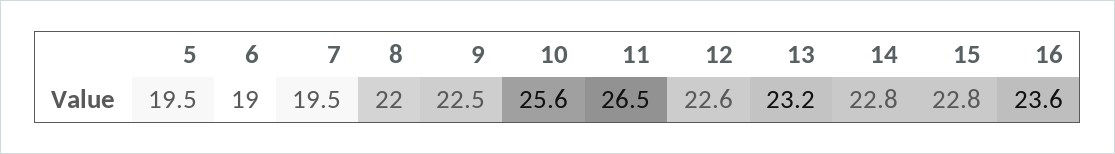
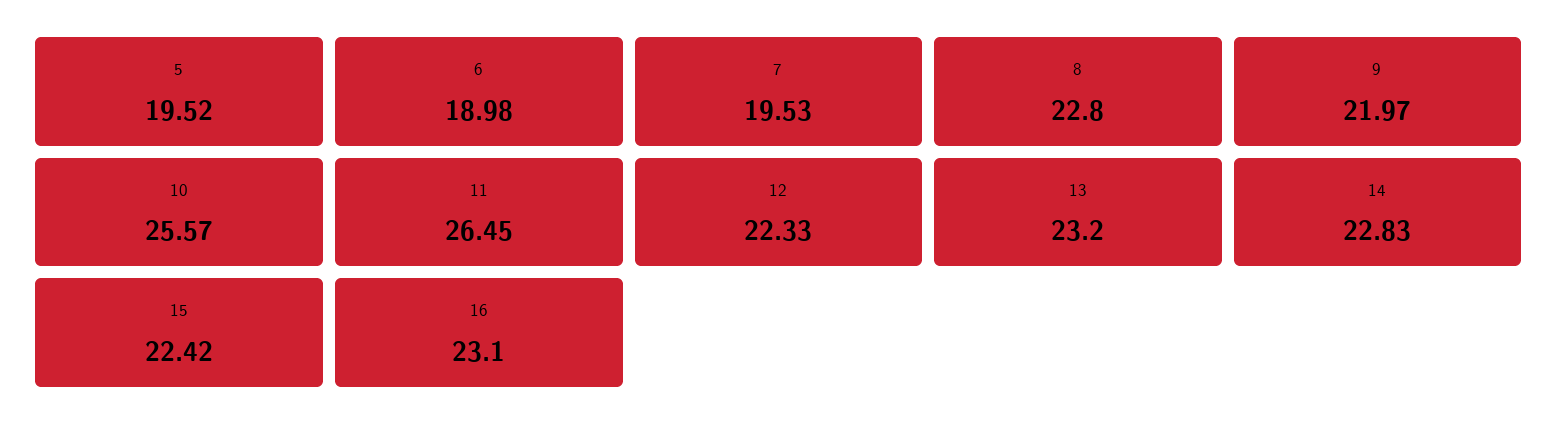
8: 22 -> 22.8
9: 22.5 -> 21.97
12: 22.6 -> 22.33
15: 22.8 -> 22.42
16: 23.6 -> 23.1

